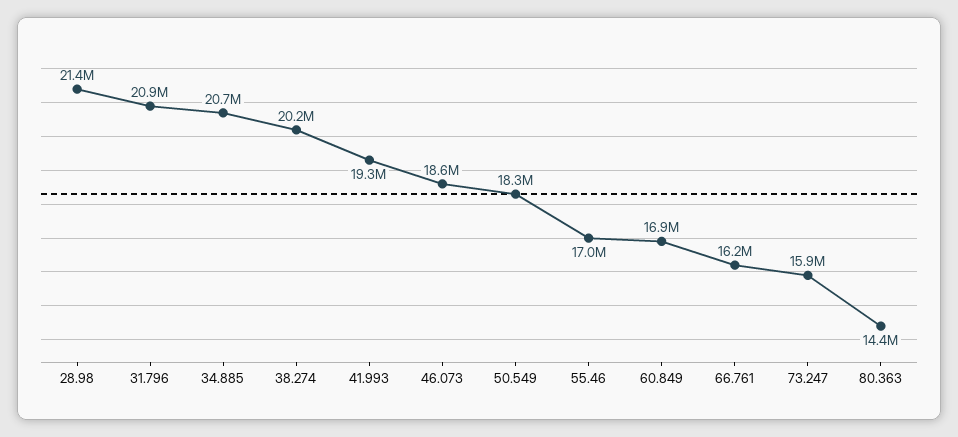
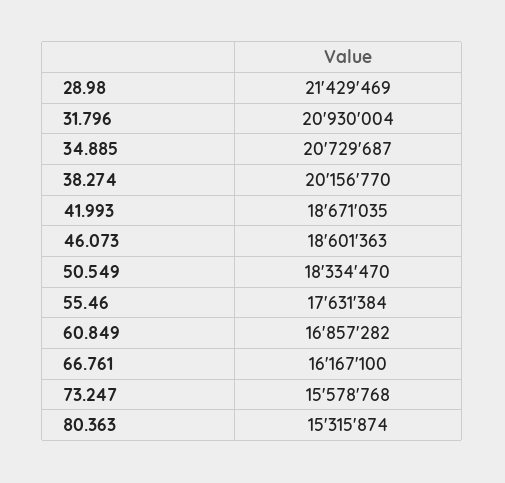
41.993: 19300000 -> 18671035
55.46: 17000000 -> 17631384
73.247: 15900000 -> 15578768
80.363: 14400000 -> 15315874

